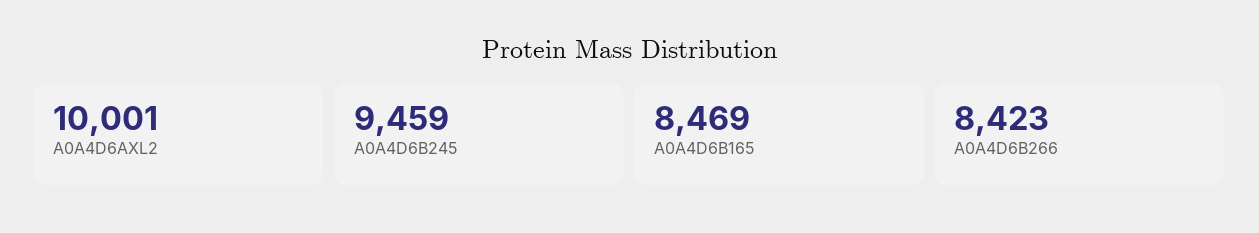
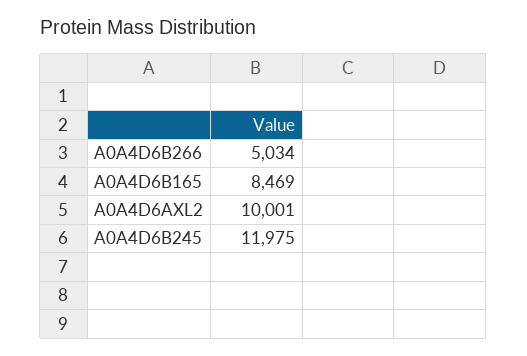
A0A4D6B245: 9459 -> 11975
A0A4D6B266: 8423 -> 5034

